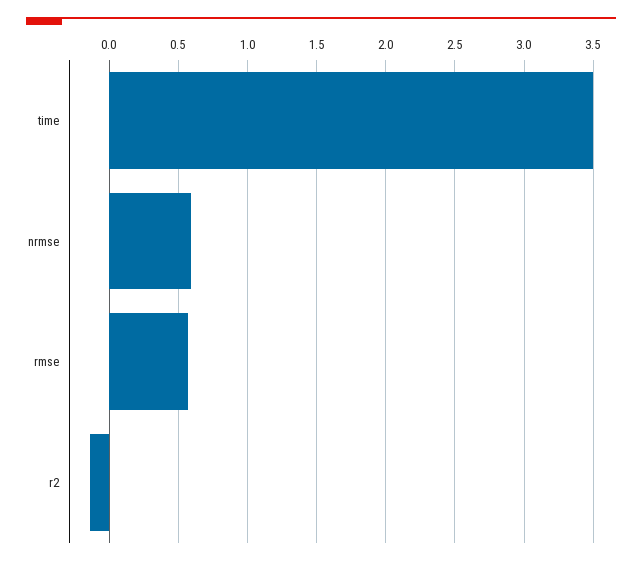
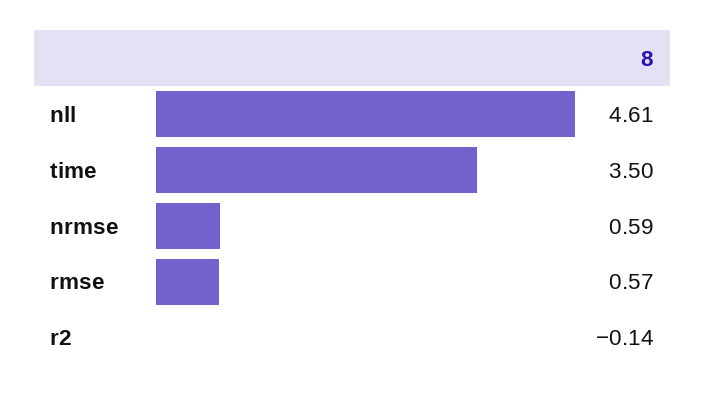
nll: none -> 4.61

